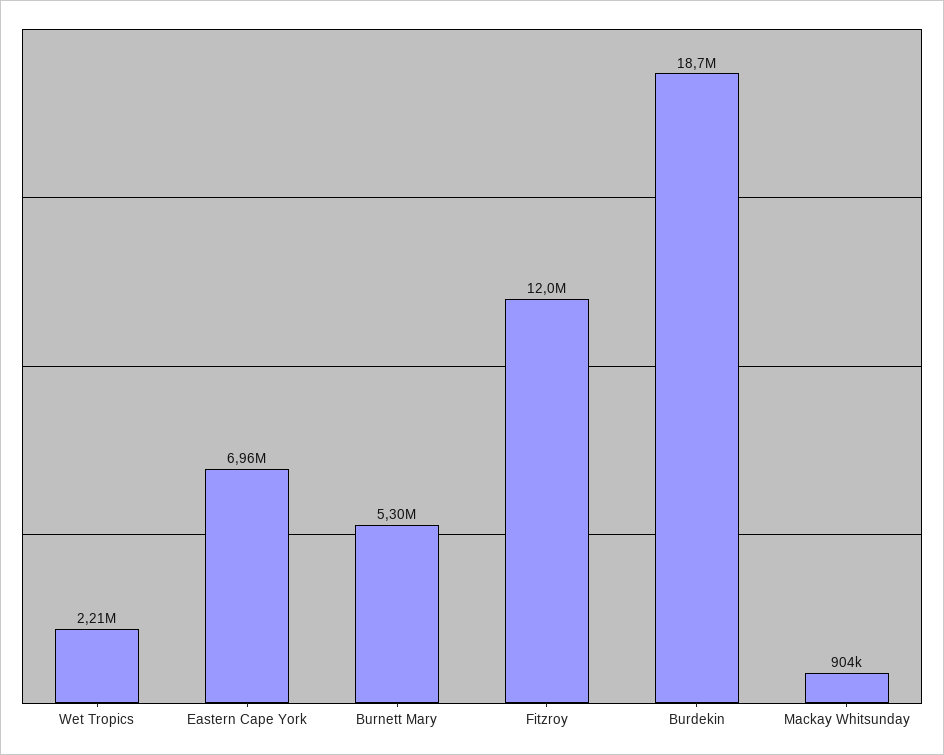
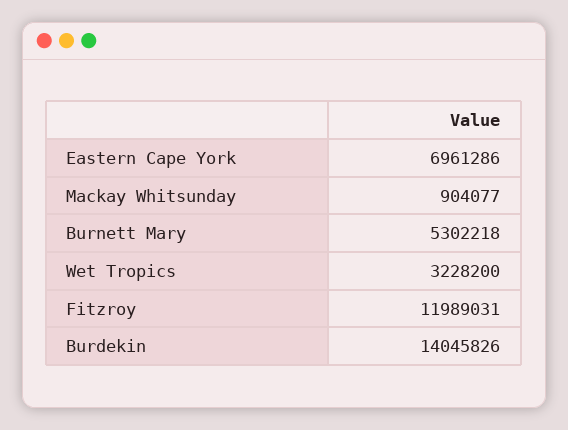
Wet Tropics: 2210000 -> 3228200
Burdekin: 18700000 -> 14045826

